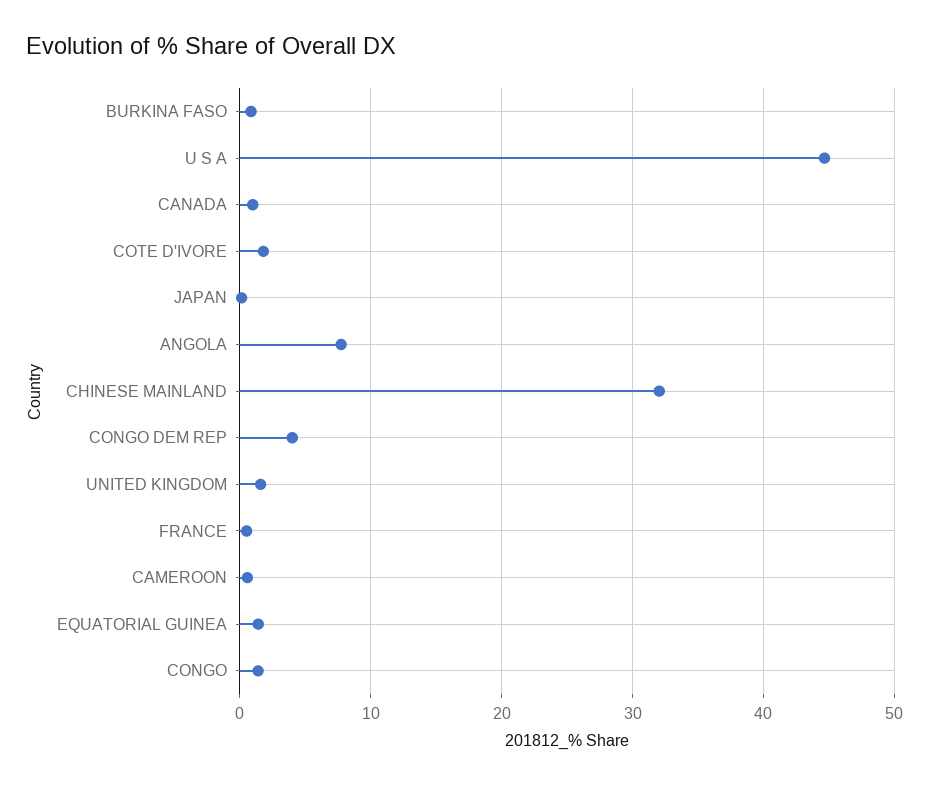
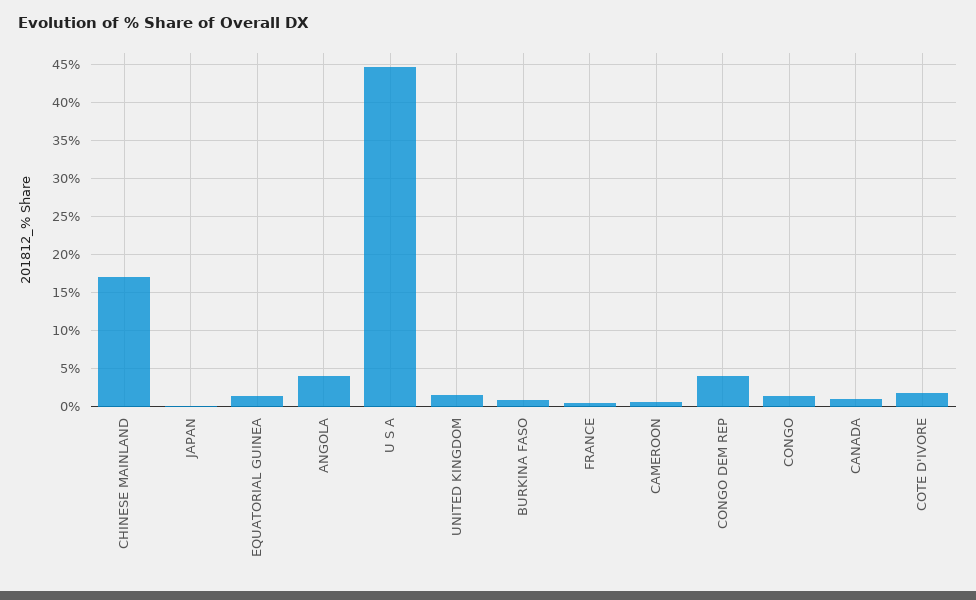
ANGOLA: 8 -> 4
CHINESE MAINLAND: 32 -> 17

